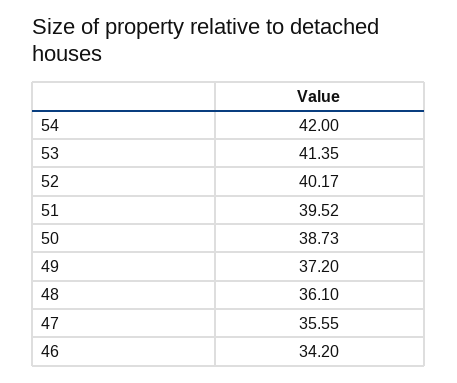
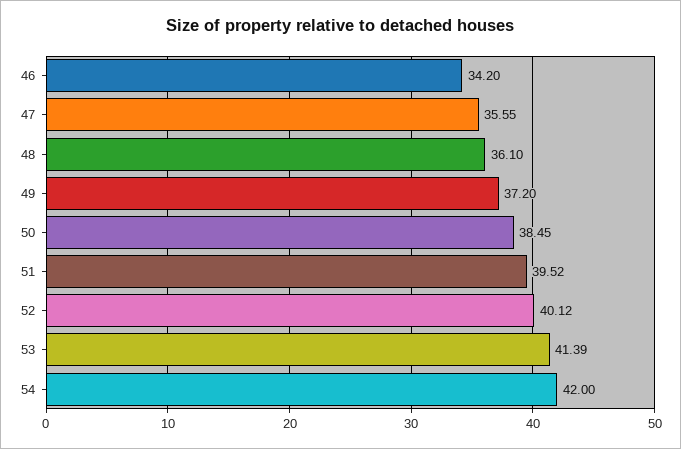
53: 41.35 -> 41.39
52: 40.17 -> 40.12
50: 38.73 -> 38.45

